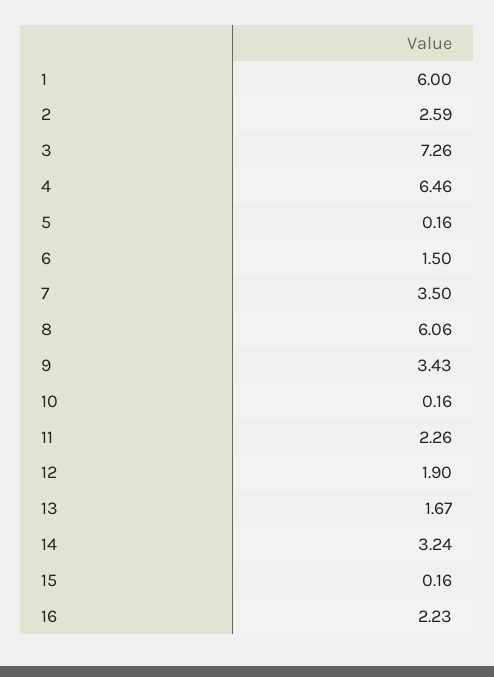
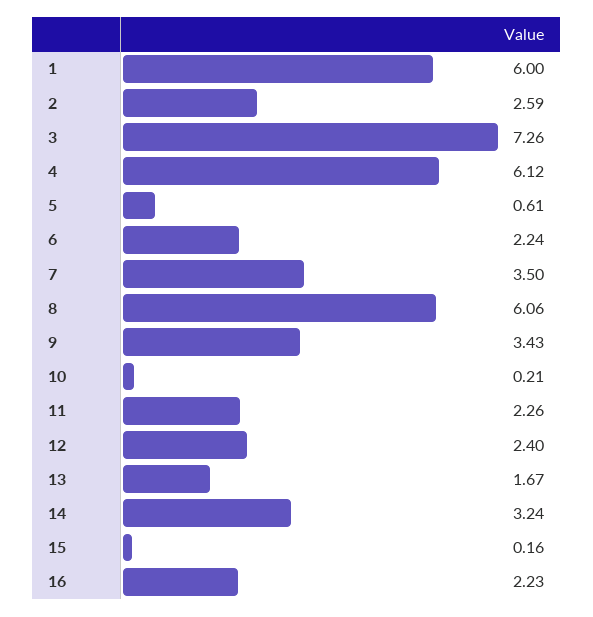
4: 6.46 -> 6.12
5: 0.16 -> 0.61
6: 1.5 -> 2.24
10: 0.16 -> 0.21
12: 1.9 -> 2.4

